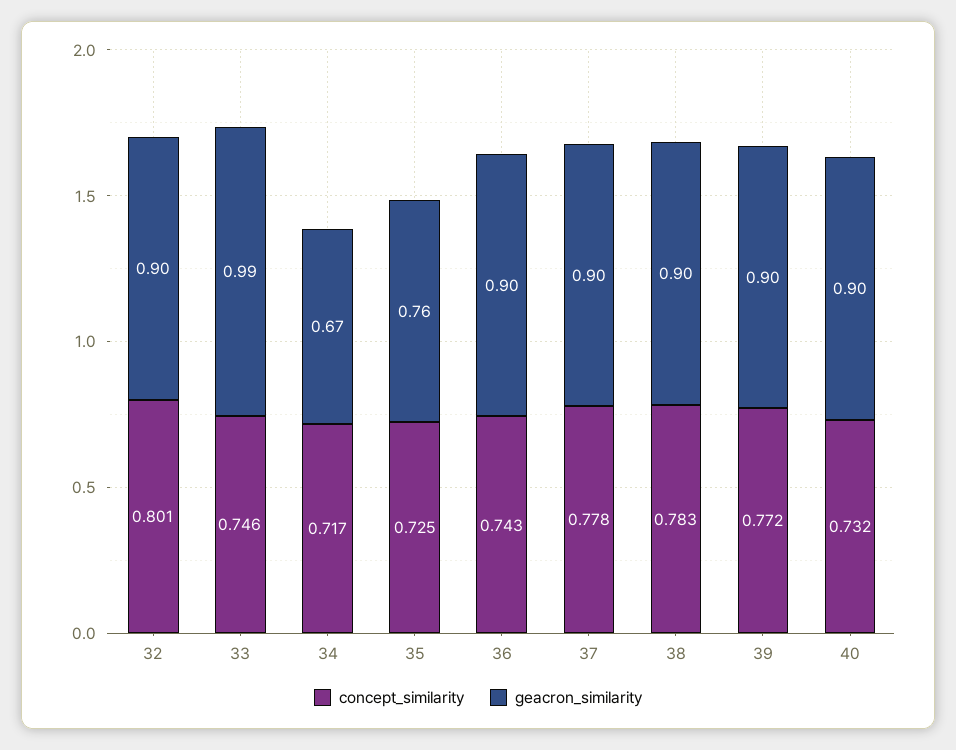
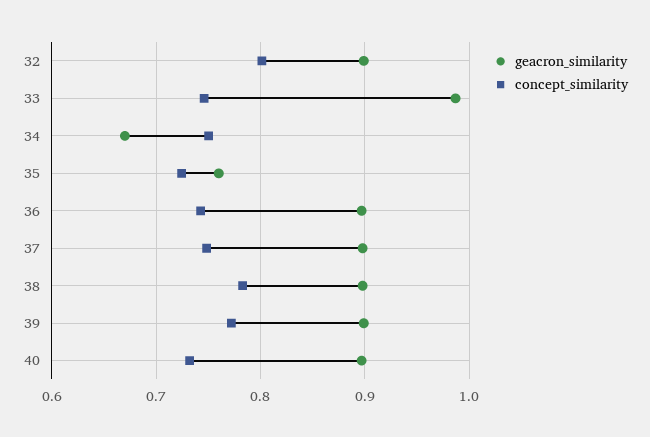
concept_similarity, 34: 0.717 -> 0.75
concept_similarity, 37: 0.778 -> 0.75

